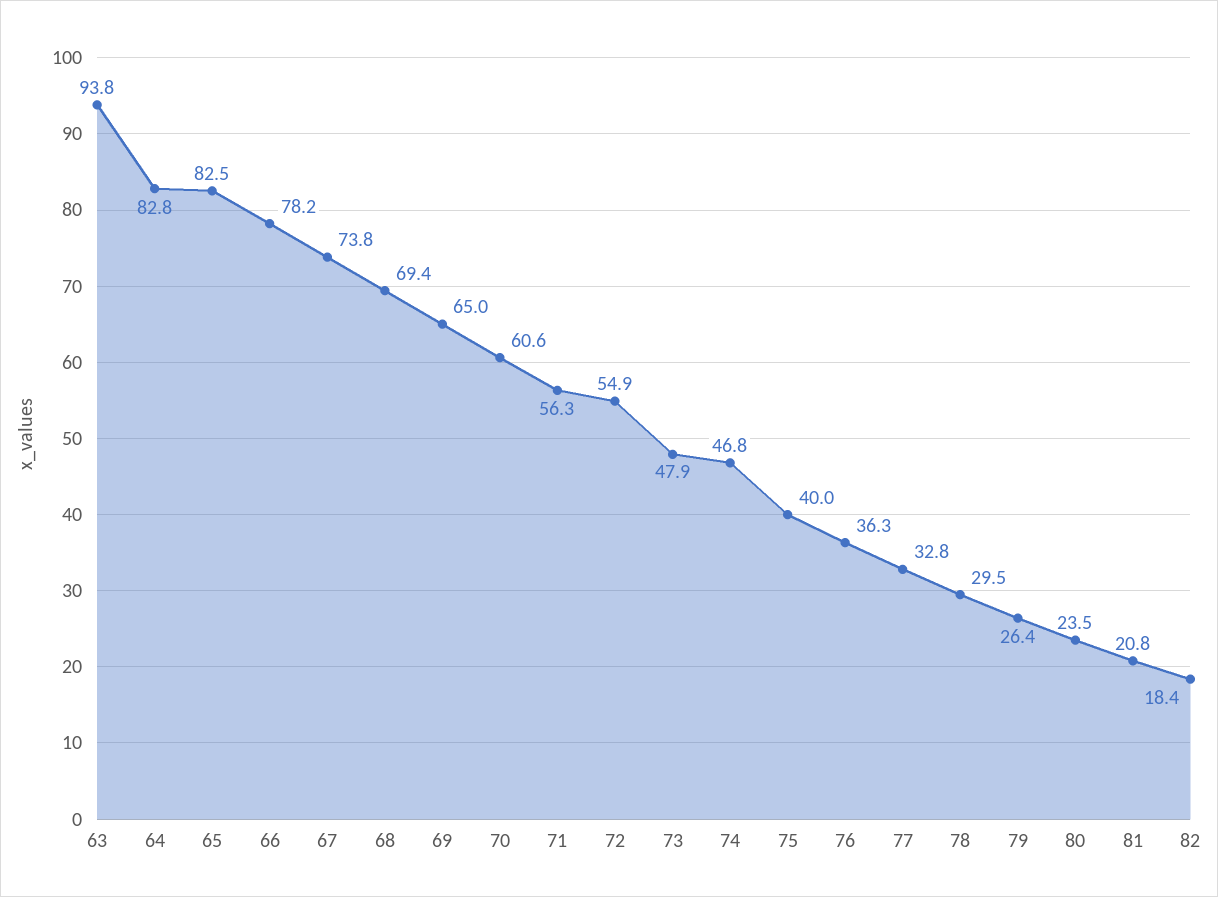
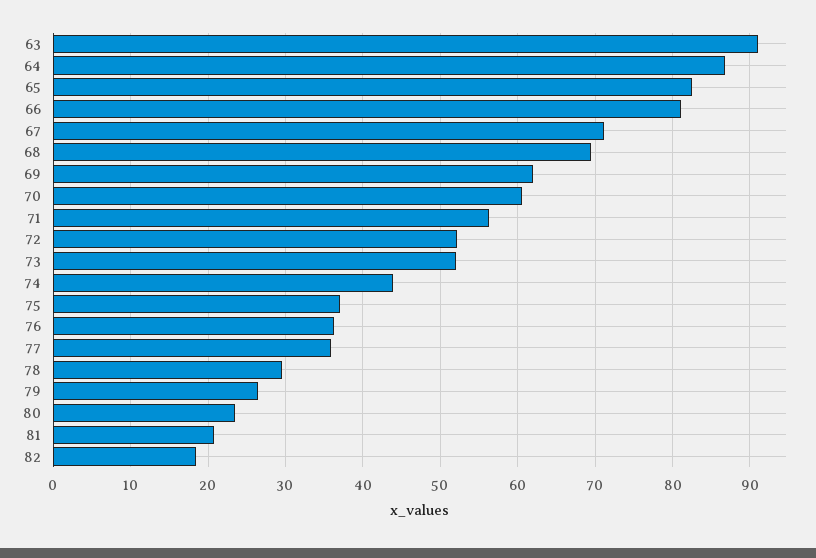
63: 93.8 -> 91
64: 82.8 -> 87
66: 78.2 -> 81
67: 73.8 -> 71
69: 65 -> 62
72: 54.9 -> 52
73: 47.9 -> 52
74: 46.8 -> 44
75: 40 -> 37
77: 32.8 -> 36

